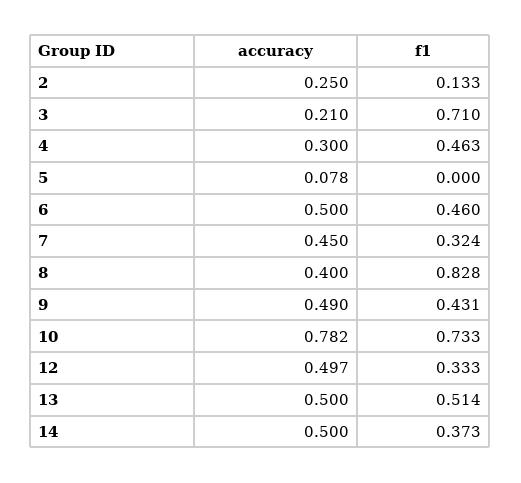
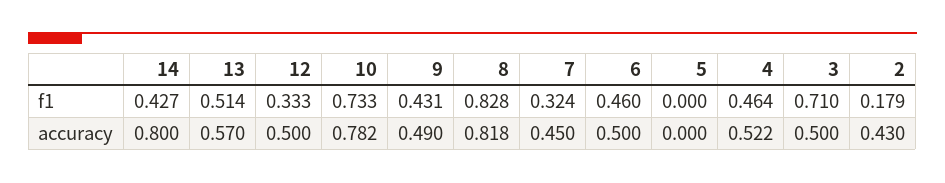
accuracy, 2: 0.25 -> 0.43
f1, 2: 0.133 -> 0.179
accuracy, 3: 0.21 -> 0.5
accuracy, 4: 0.3 -> 0.522
f1, 4: 0.463 -> 0.464
accuracy, 5: 0.078 -> 0
accuracy, 8: 0.4 -> 0.818
accuracy, 12: 0.497 -> 0.5
accuracy, 13: 0.5 -> 0.57
accuracy, 14: 0.5 -> 0.8
f1, 14: 0.373 -> 0.427

